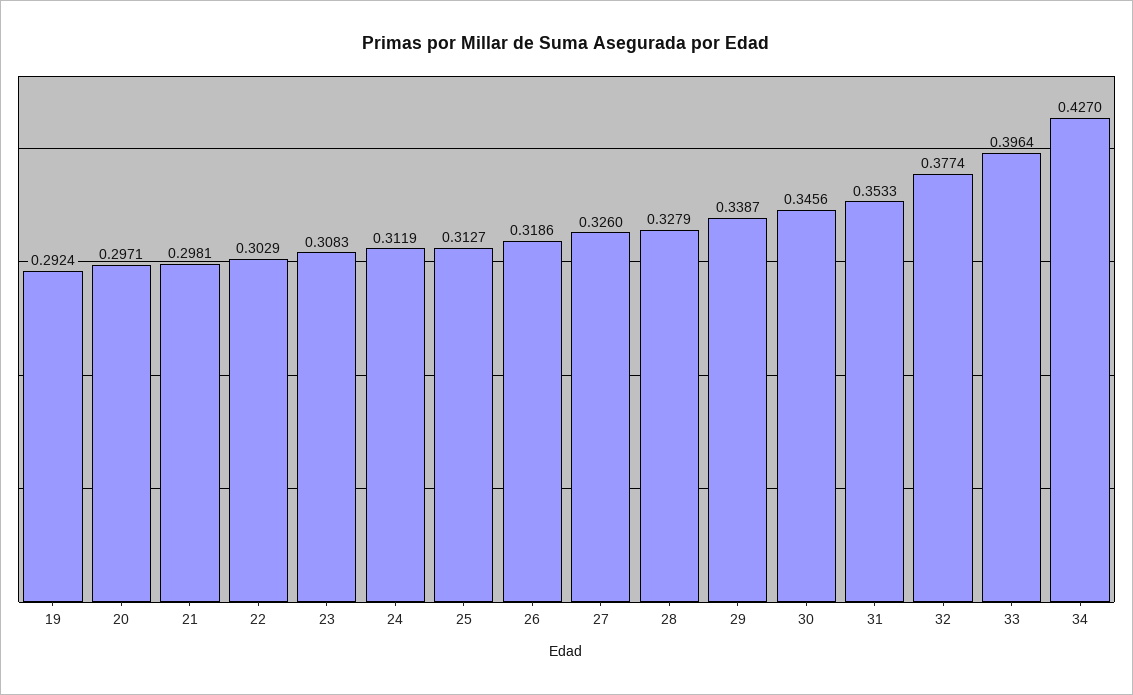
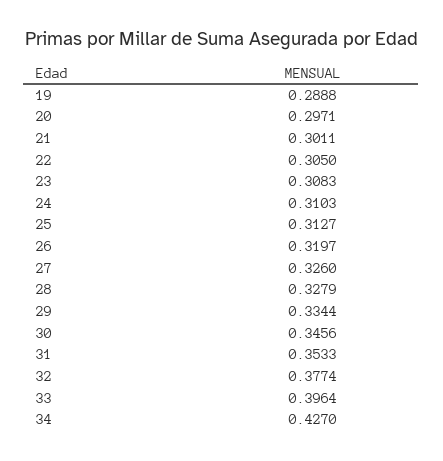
19: 0.2924 -> 0.2888
21: 0.2981 -> 0.3011
22: 0.3029 -> 0.305
24: 0.3119 -> 0.3103
26: 0.3186 -> 0.3197
29: 0.3387 -> 0.3344

